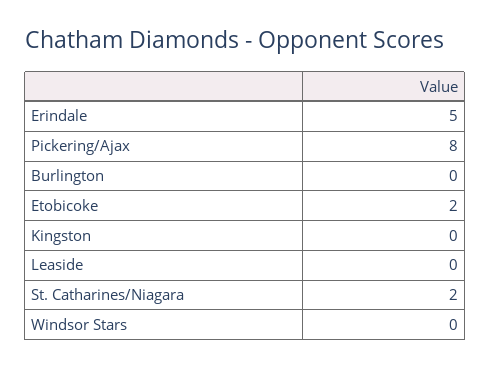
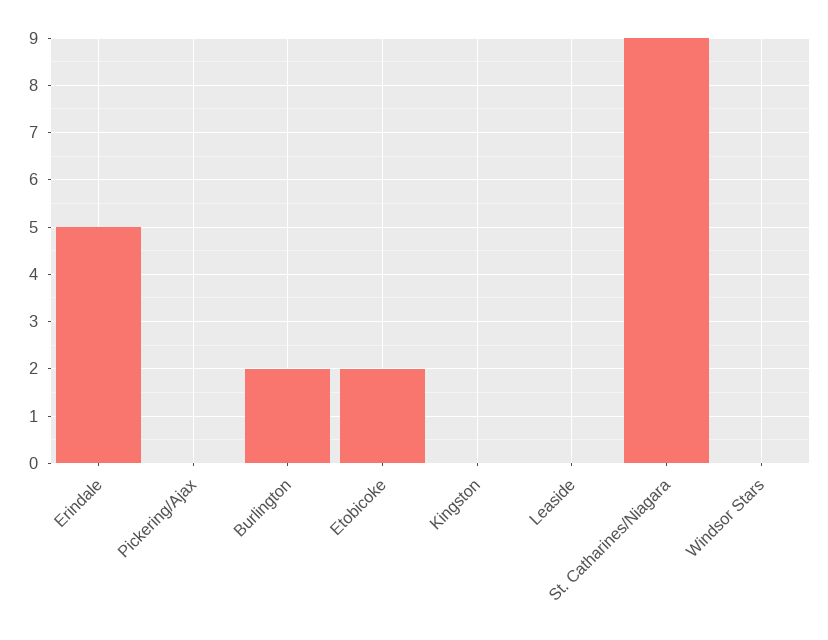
Pickering/Ajax: 8 -> 0
Burlington: 0 -> 2
St. Catharines/Niagara: 2 -> 9

